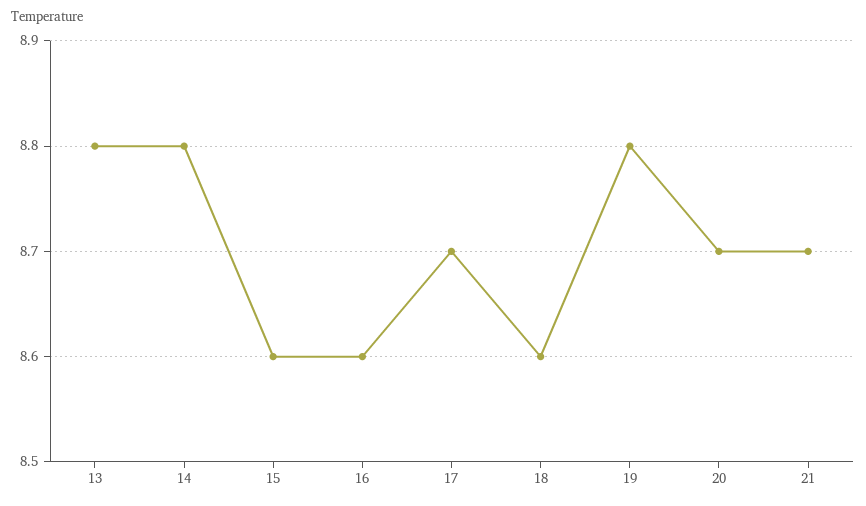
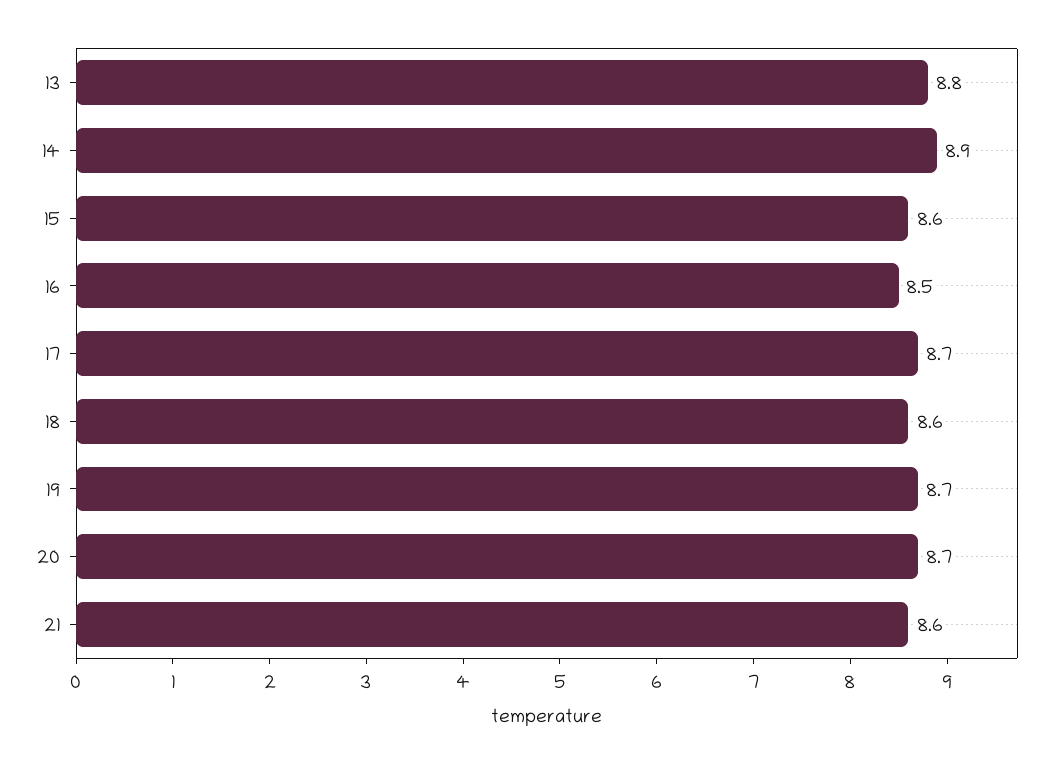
14: 8.8 -> 8.9
16: 8.6 -> 8.5
19: 8.8 -> 8.7
21: 8.7 -> 8.6

